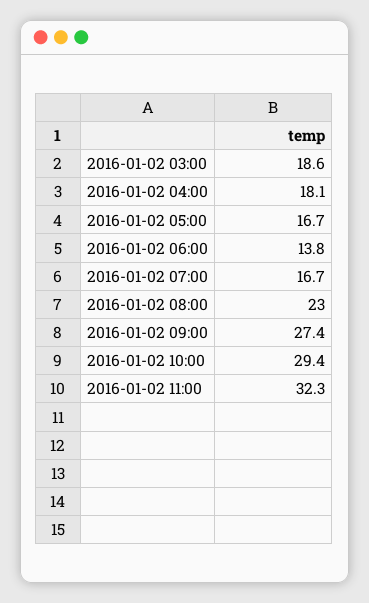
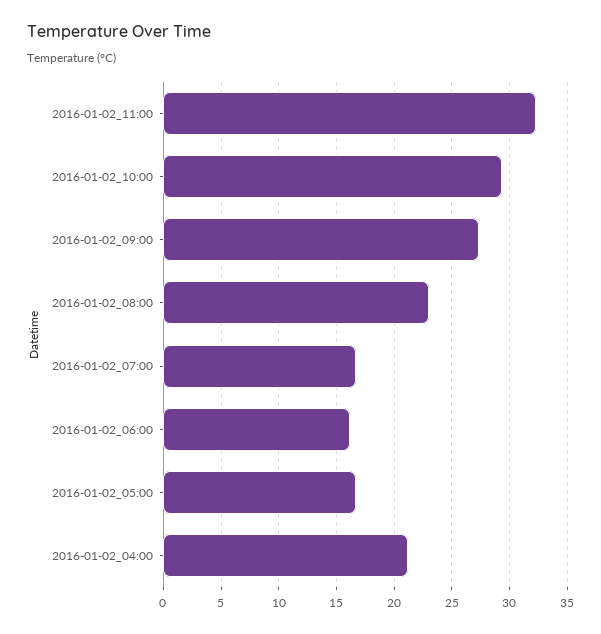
2016-01-02 03:00: 18.6 -> none
2016-01-02 04:00: 18.1 -> 21
2016-01-02 06:00: 13.8 -> 16

